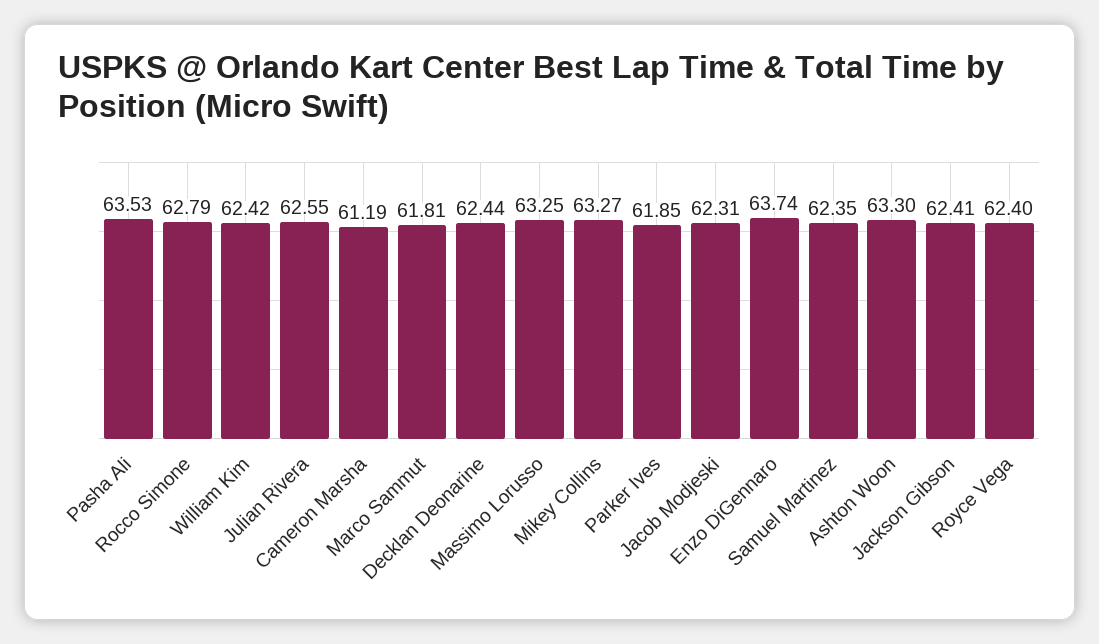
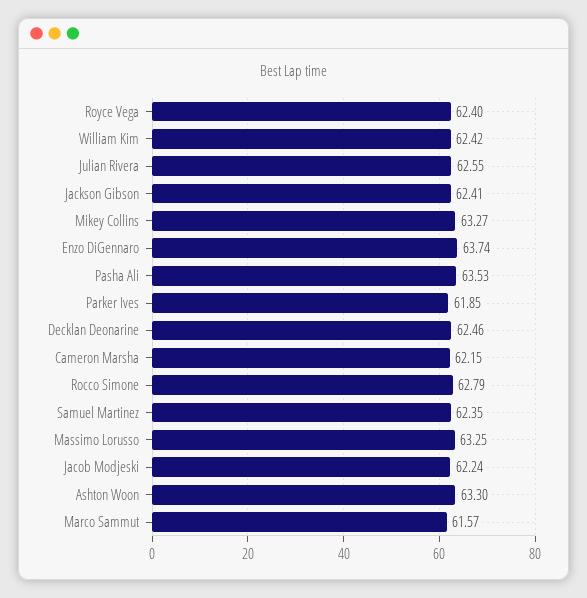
Cameron Marsha: 61.19 -> 62.15
Marco Sammut: 61.81 -> 61.57
Decklan Deonarine: 62.44 -> 62.46
Jacob Modjeski: 62.31 -> 62.24

